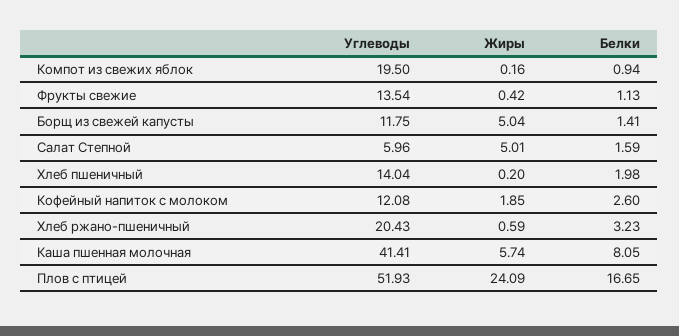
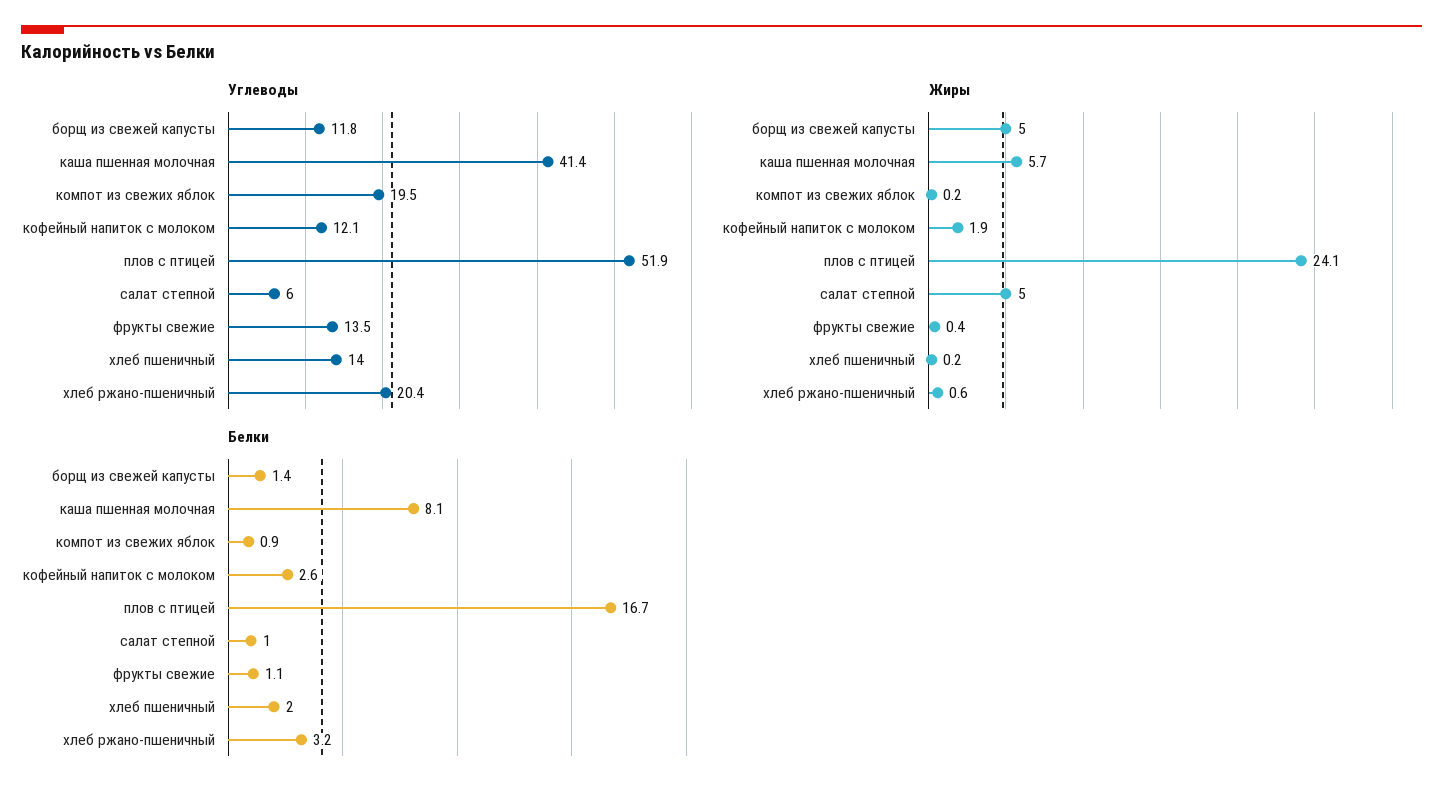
Белки, Салат Степной: 1.59 -> 1

